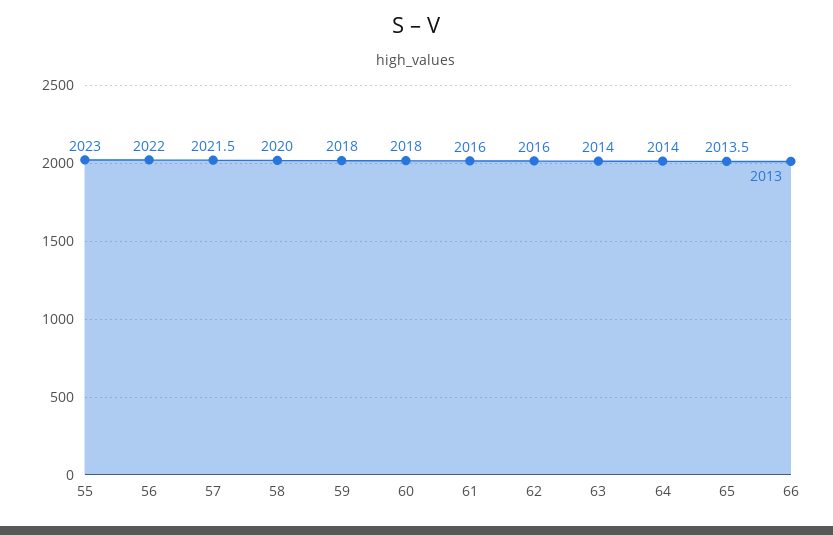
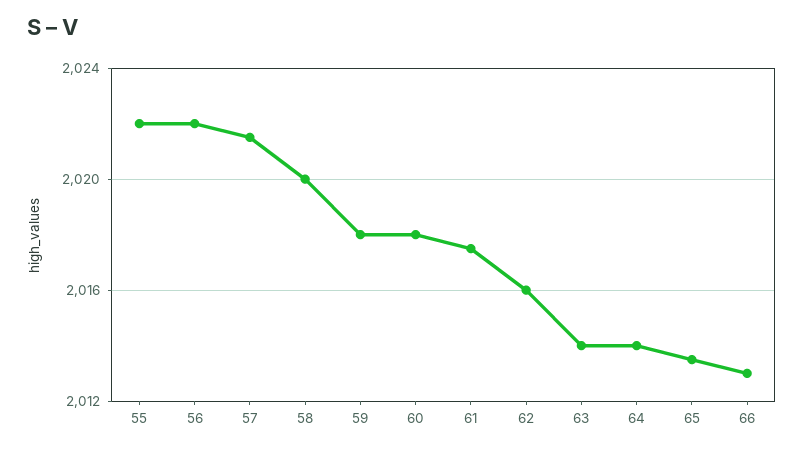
55: 2023 -> 2022
61: 2016 -> 2017.5

